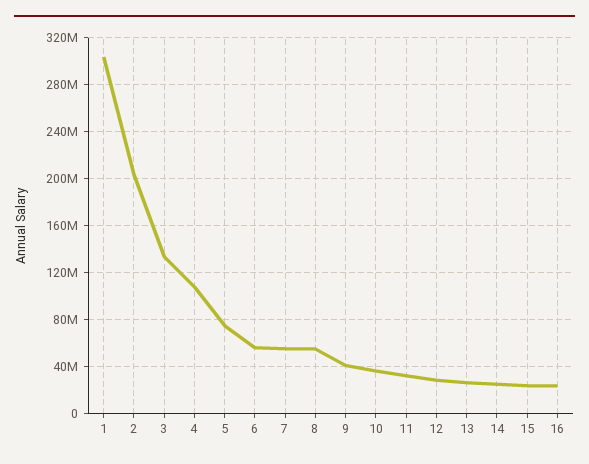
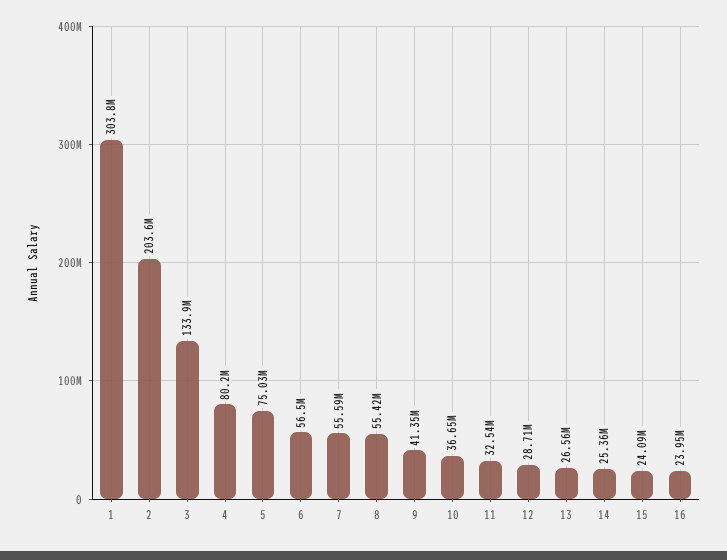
4: 110000000 -> 80200000

